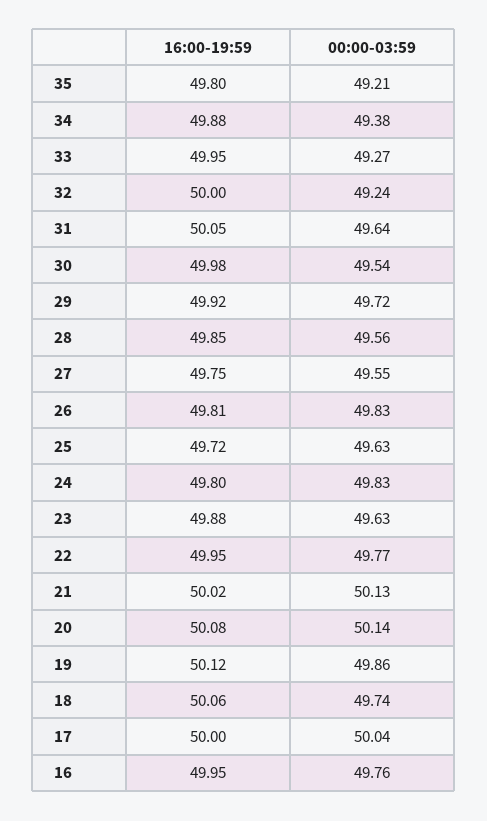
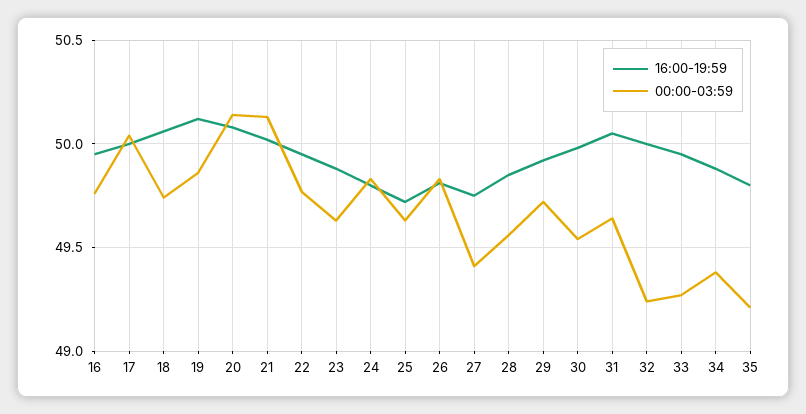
00:00-03:59, 27: 49.55 -> 49.4

